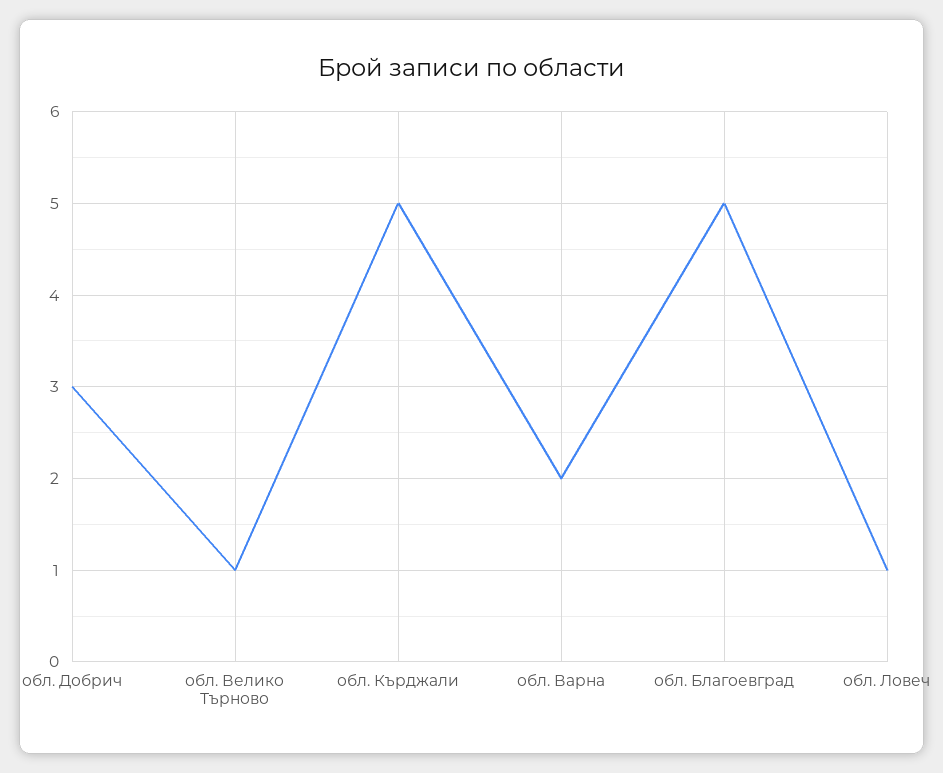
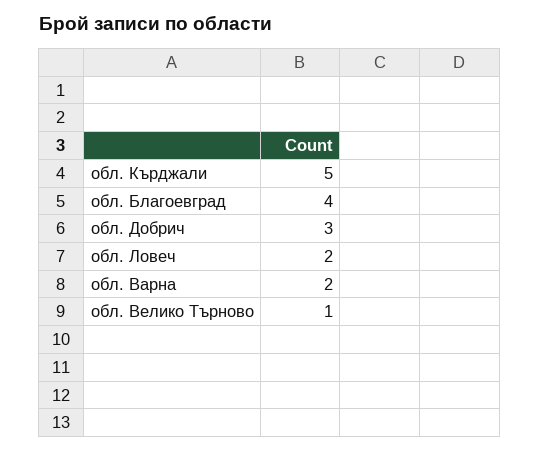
обл. Благоевград: 5 -> 4
обл. Ловеч: 1 -> 2

